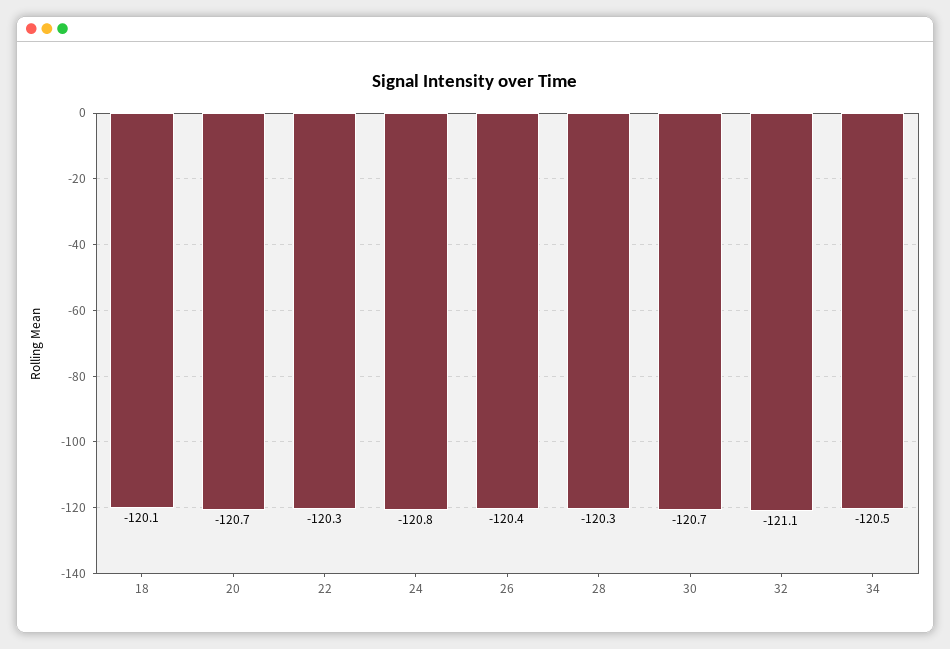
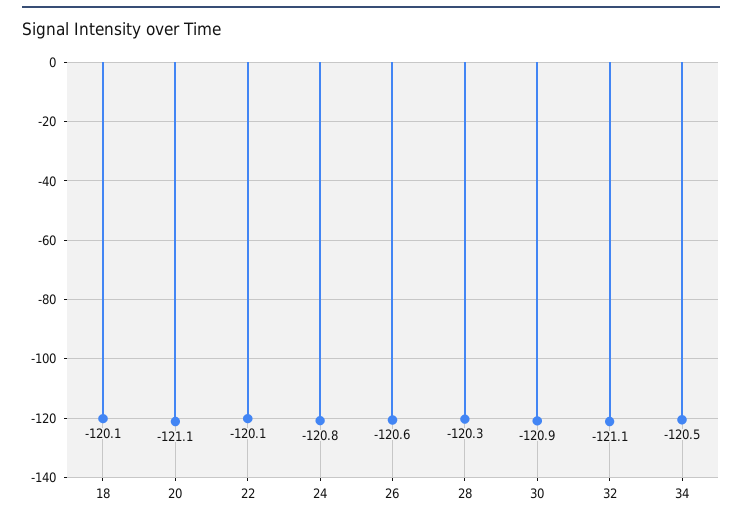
20: -120.7 -> -121.1
22: -120.3 -> -120.1
26: -120.4 -> -120.6
30: -120.7 -> -120.9

